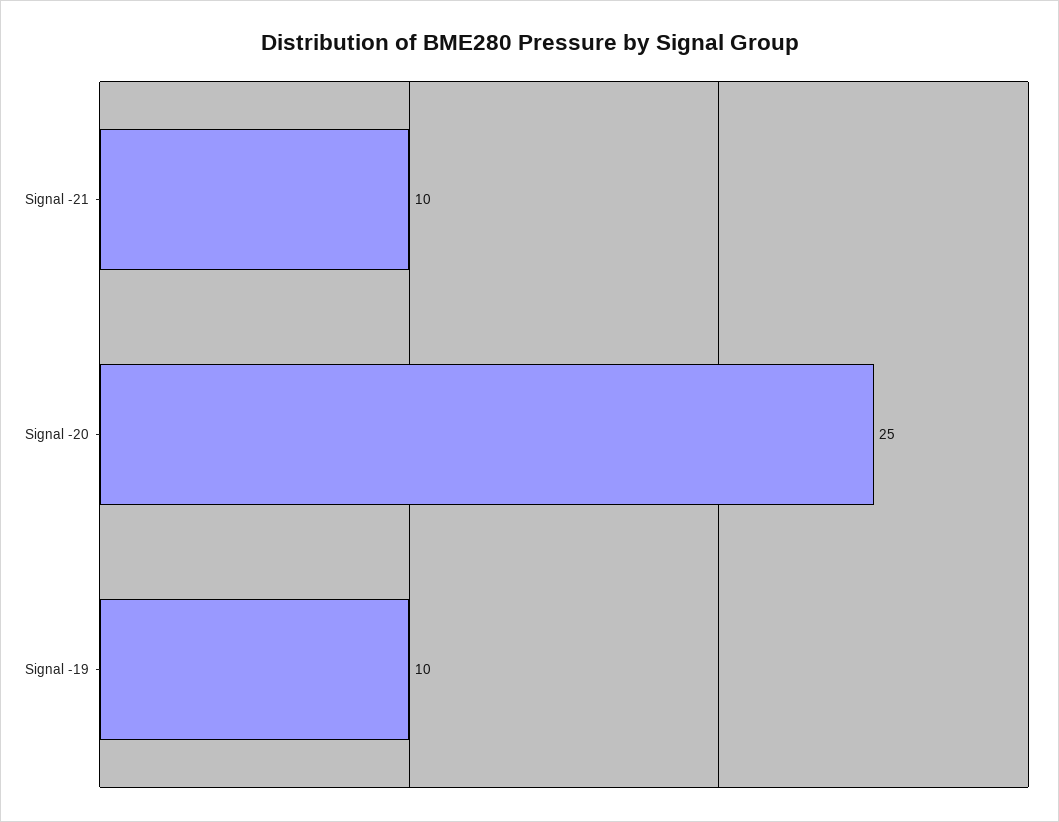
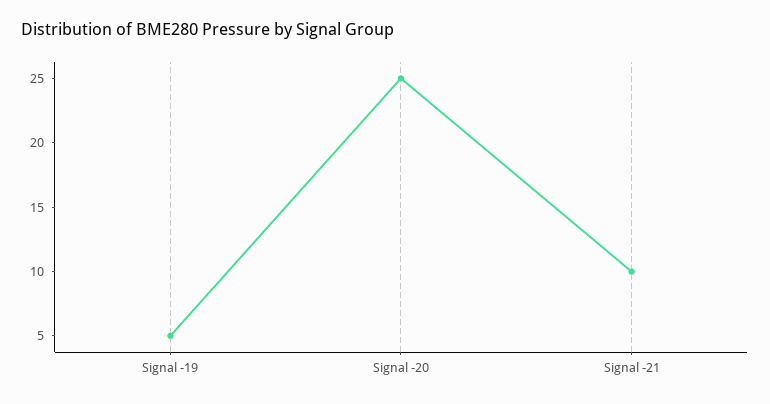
Signal -19: 10 -> 5

